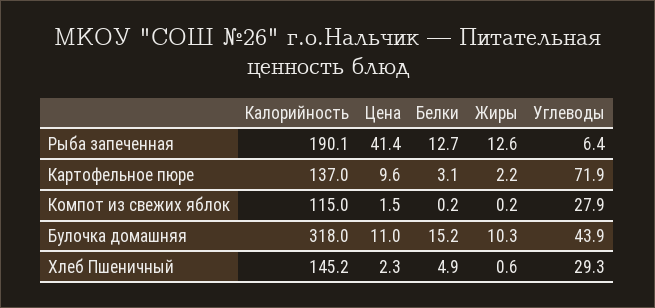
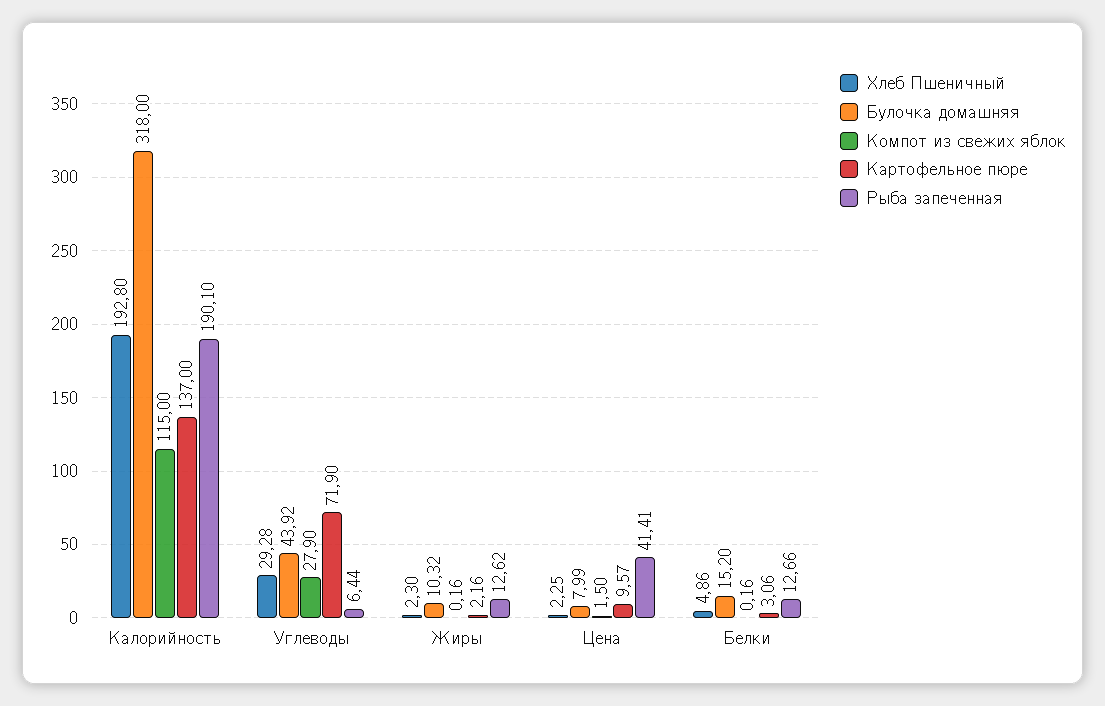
Булочка домашняя, Цена: 11 -> 7.99
Хлеб Пшеничный, Калорийность: 145.2 -> 192.8
Хлеб Пшеничный, Жиры: 0.6 -> 2.3

